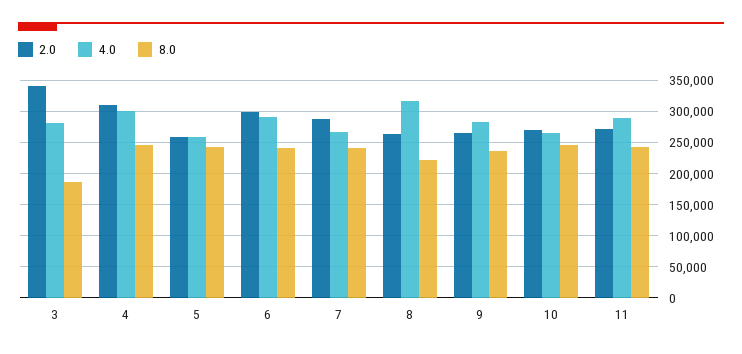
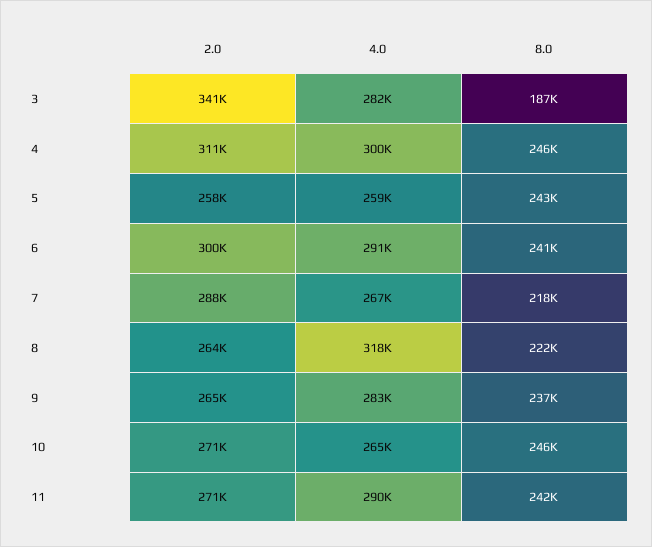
8.0, 7: 240000 -> 218000

